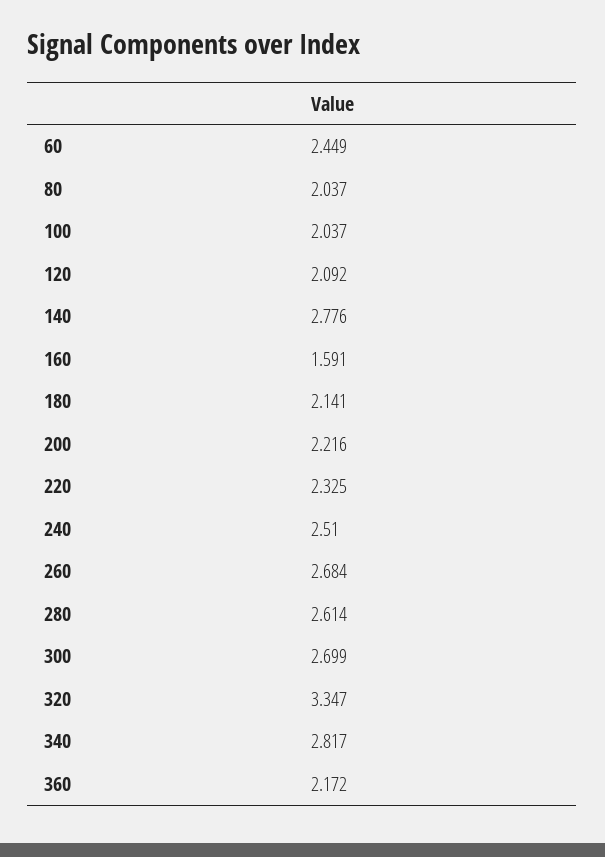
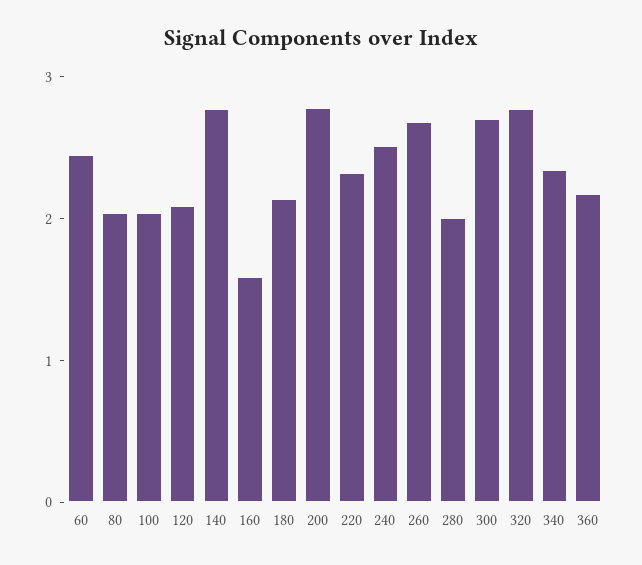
200: 2.216 -> 2.8
280: 2.614 -> 2
320: 3.347 -> 2.8
340: 2.817 -> 2.4

